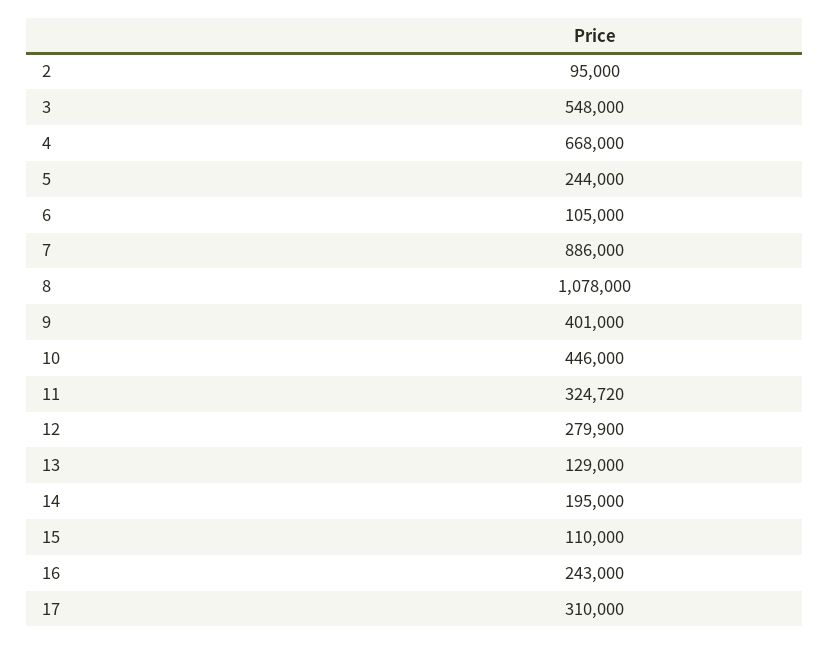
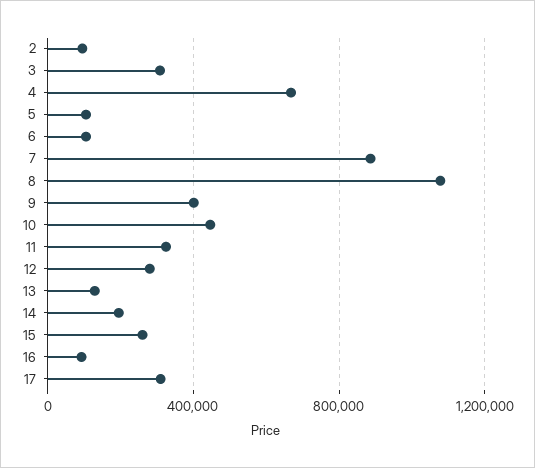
3: 548000 -> 300000
5: 244000 -> 100000
15: 110000 -> 250000
16: 243000 -> 100000

